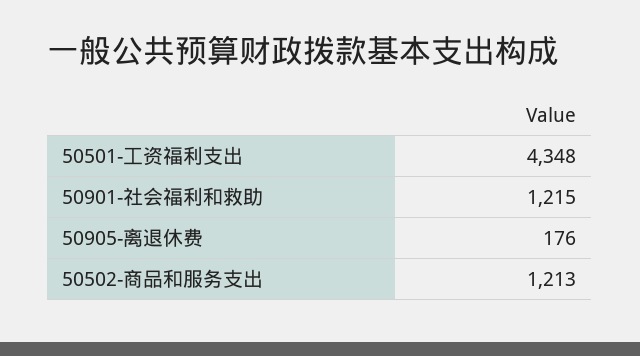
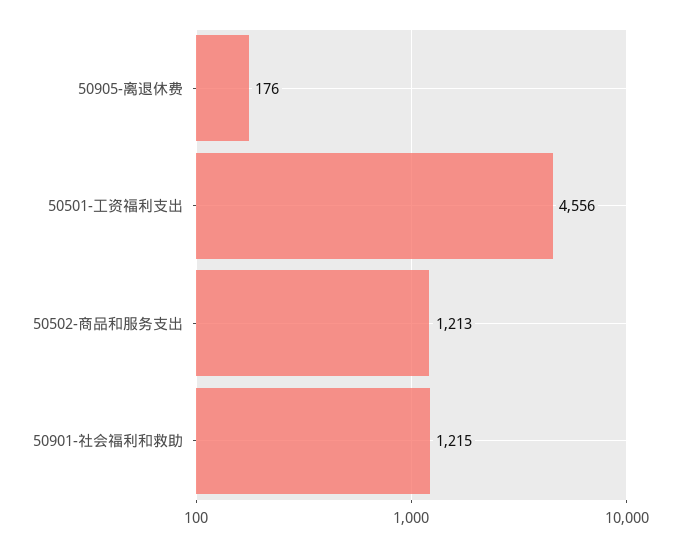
50501-工资福利支出: 4348 -> 4556

